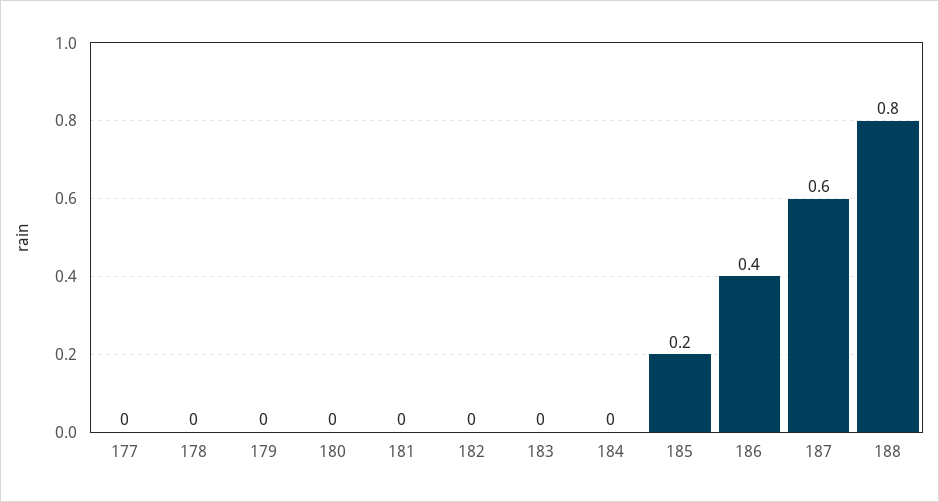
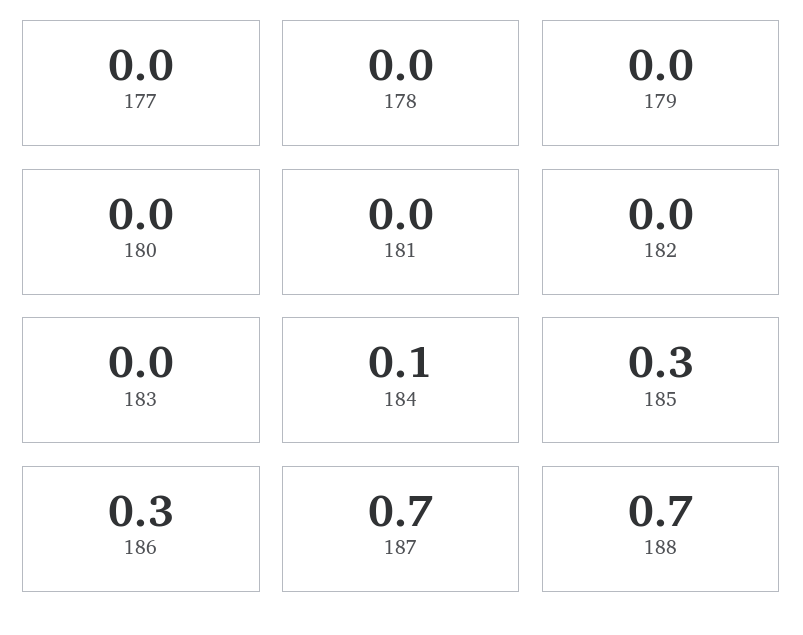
184: 0 -> 0.1
185: 0.2 -> 0.3
186: 0.4 -> 0.3
187: 0.6 -> 0.7
188: 0.8 -> 0.7

